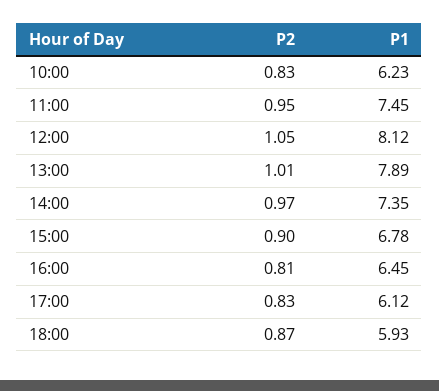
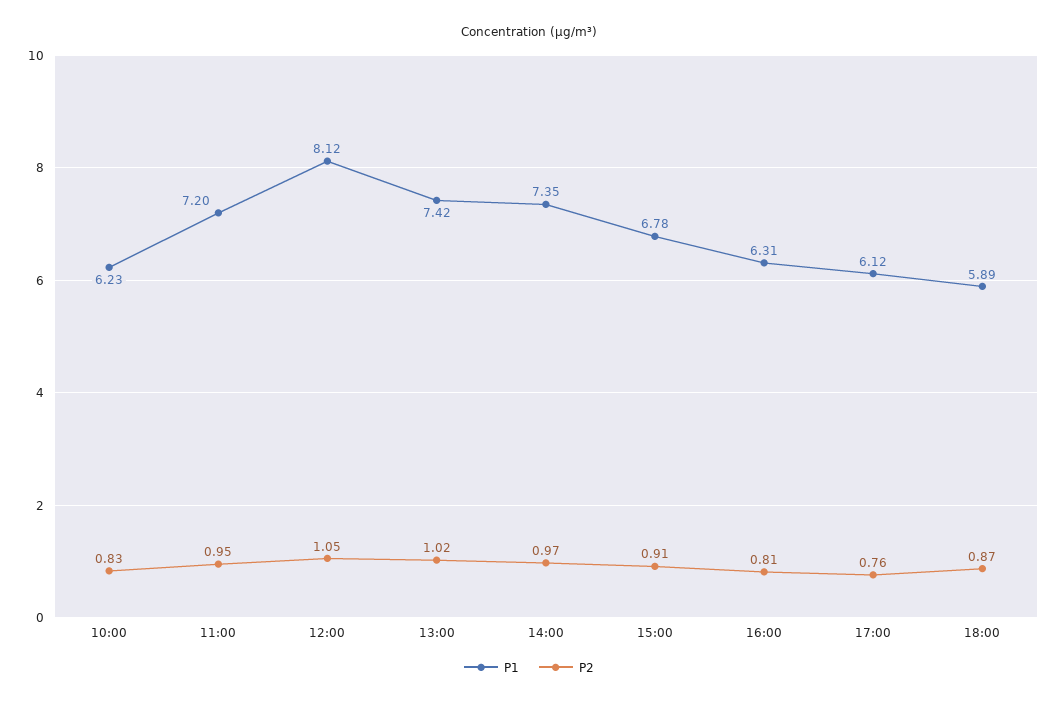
P1, 11:00: 7.45 -> 7.2
P2, 13:00: 1.01 -> 1.02
P1, 13:00: 7.89 -> 7.42
P2, 15:00: 0.9 -> 0.91
P1, 16:00: 6.45 -> 6.31
P2, 17:00: 0.83 -> 0.76
P1, 18:00: 5.93 -> 5.89

